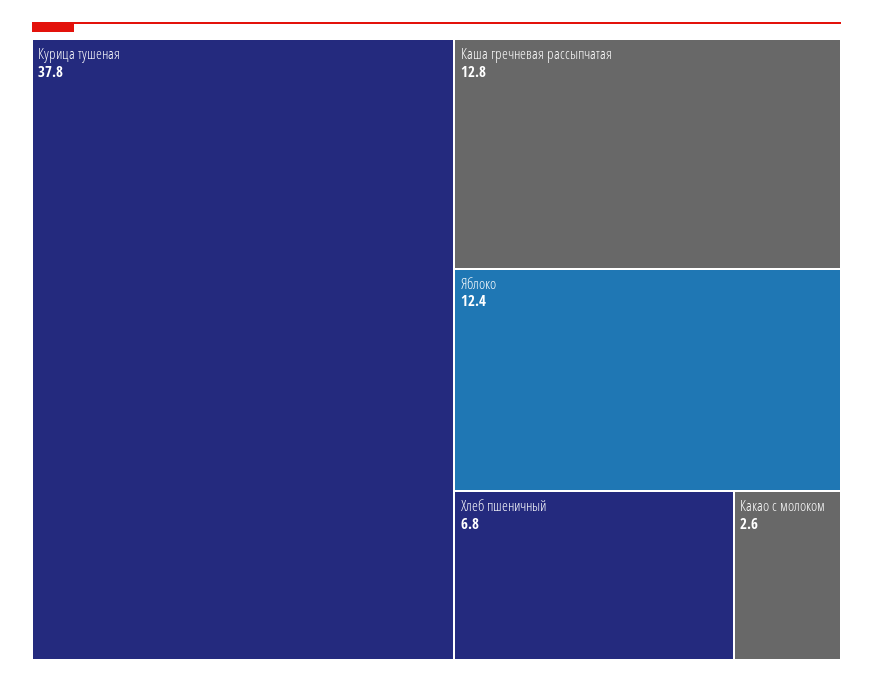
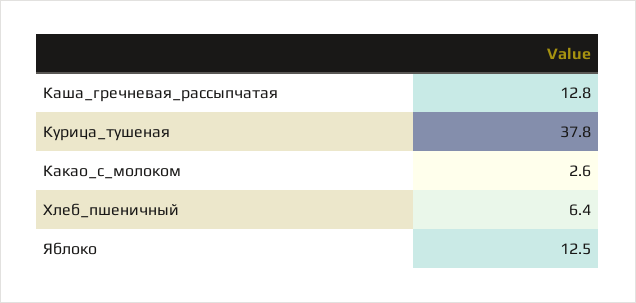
Яблоко: 12.4 -> 12.5
Хлеб пшеничный: 6.8 -> 6.4

